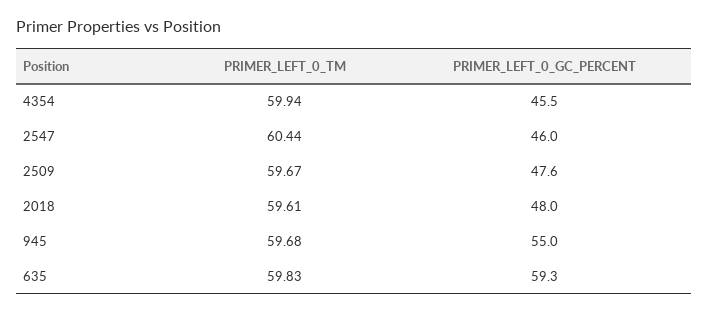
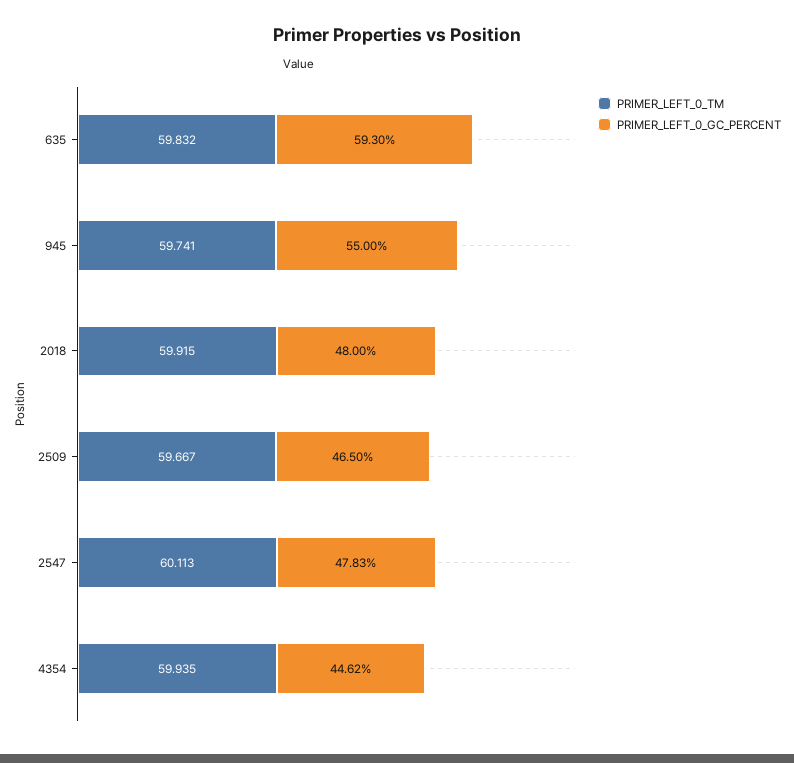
PRIMER_LEFT_0_GC_PERCENT, 4354: 45.5 -> 44.62
PRIMER_LEFT_0_TM, 2547: 60.44 -> 60.113
PRIMER_LEFT_0_GC_PERCENT, 2547: 46 -> 47.83
PRIMER_LEFT_0_GC_PERCENT, 2509: 47.6 -> 46.5
PRIMER_LEFT_0_TM, 2018: 59.61 -> 59.915
PRIMER_LEFT_0_TM, 945: 59.68 -> 59.741

